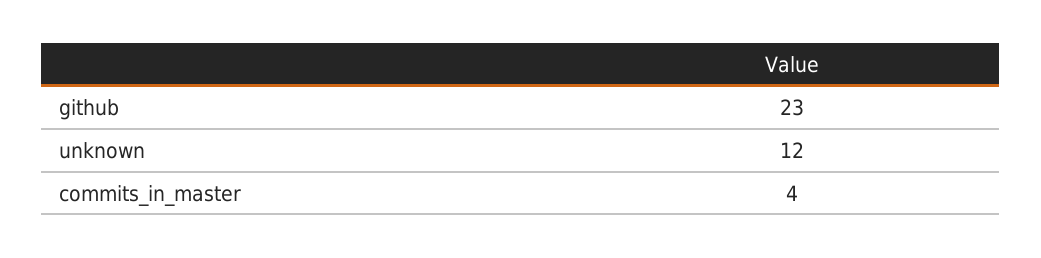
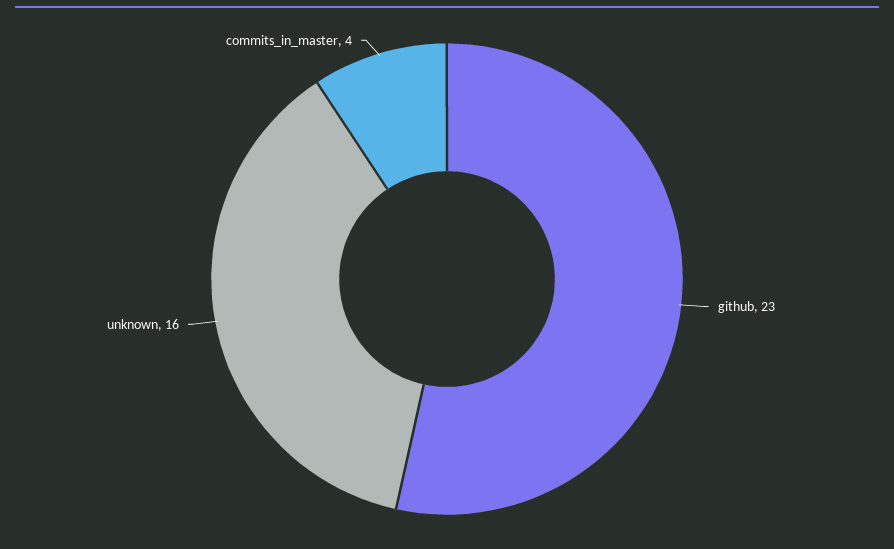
unknown: 12 -> 16

